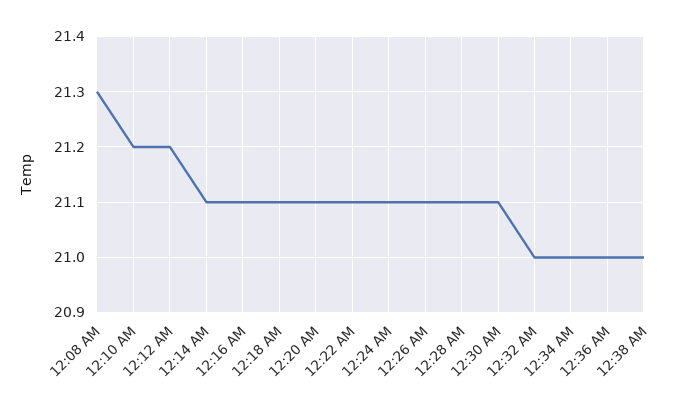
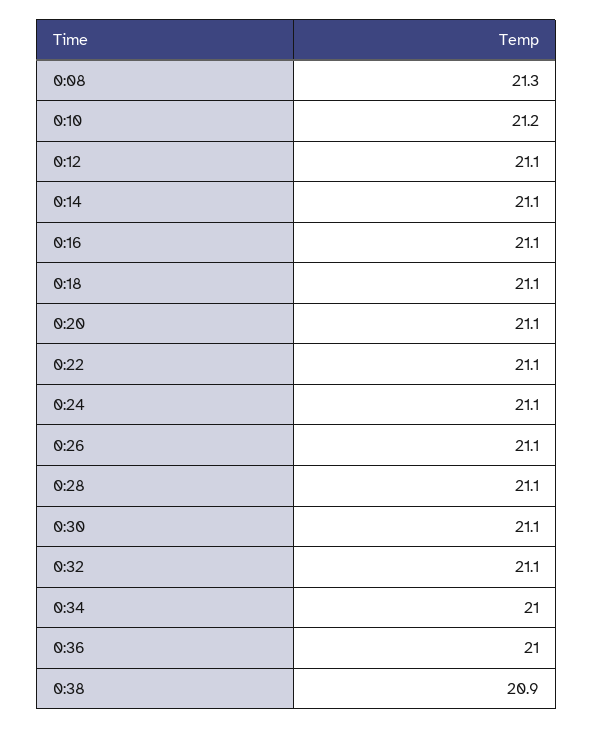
12:12 AM: 21.2 -> 21.1
12:32 AM: 21 -> 21.1
12:38 AM: 21 -> 20.9

